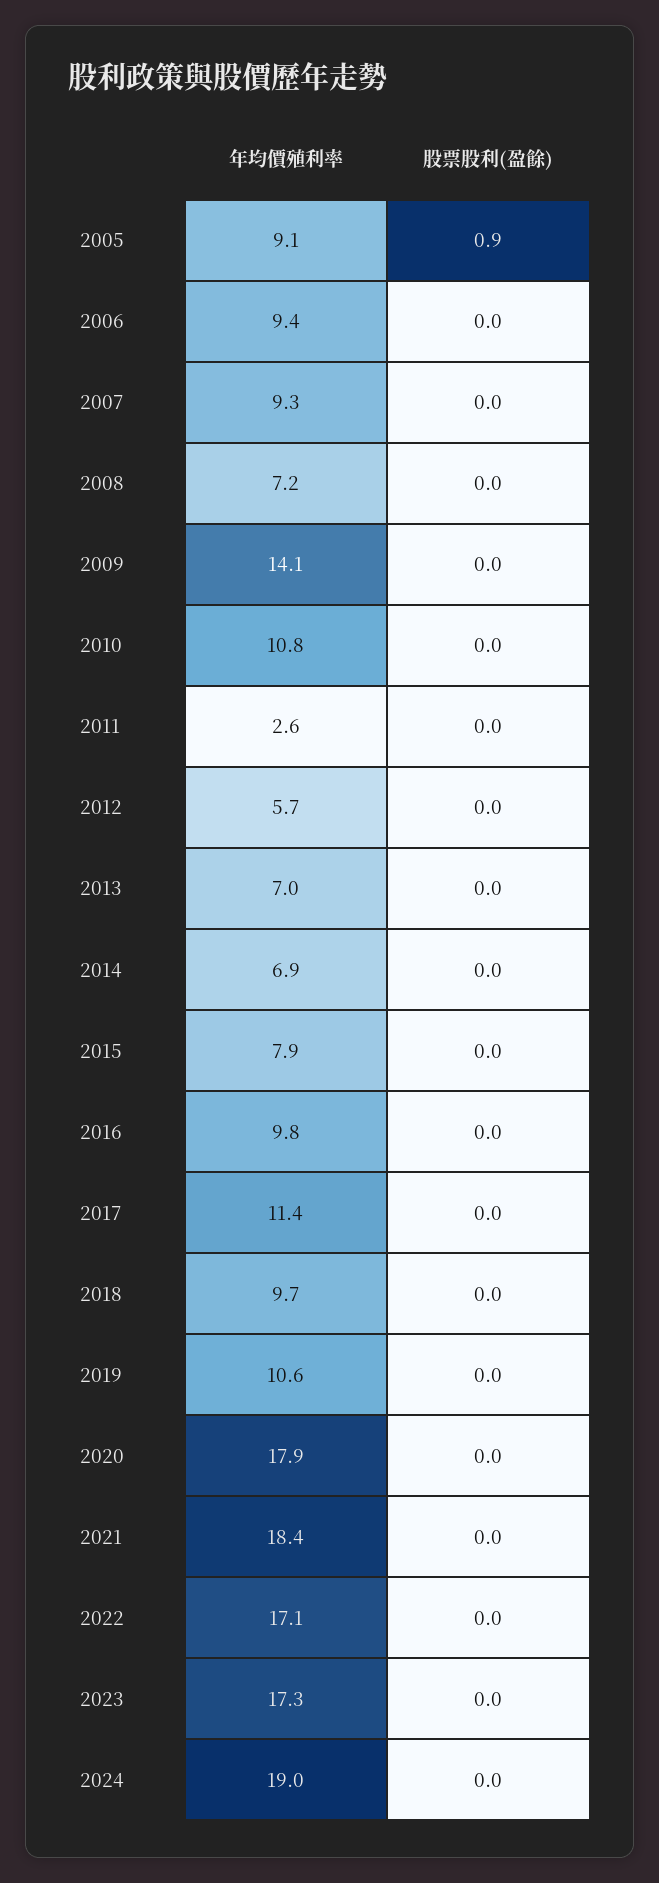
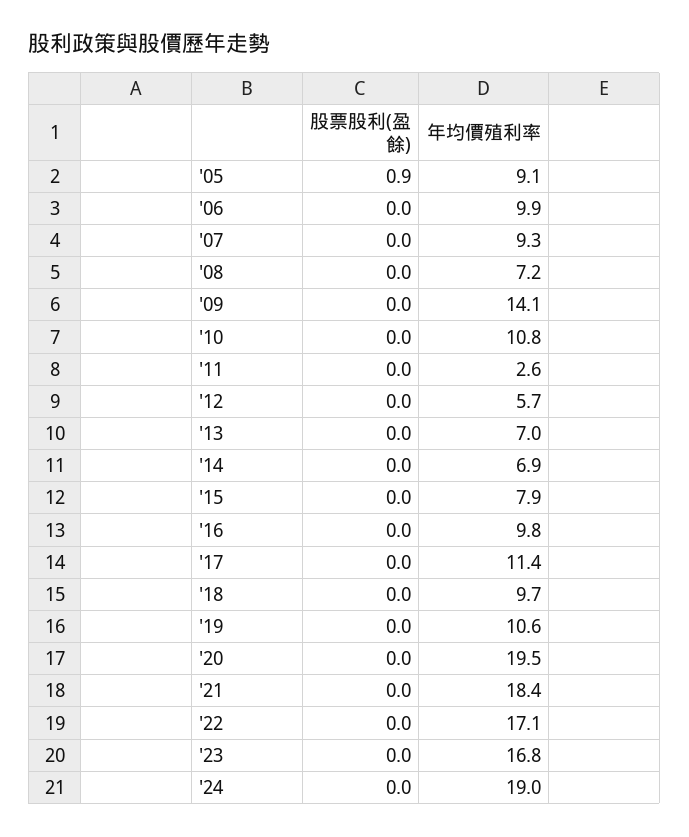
年均價殖利率, 2006: 9.4 -> 9.9
年均價殖利率, 2020: 17.9 -> 19.5
年均價殖利率, 2023: 17.3 -> 16.8

